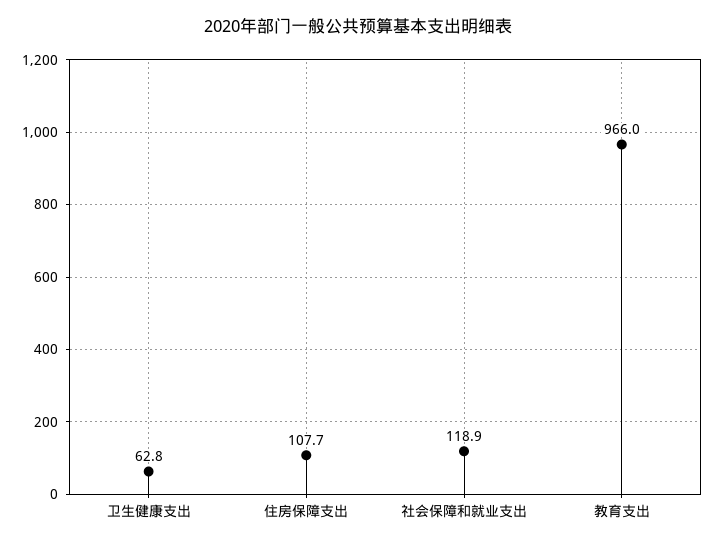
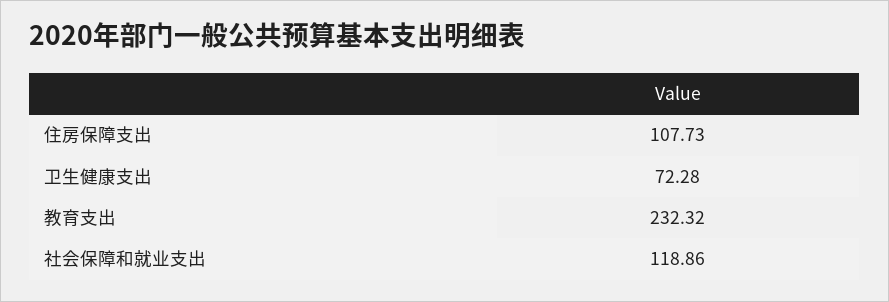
卫生健康支出: 62.8 -> 72.28
教育支出: 966 -> 232.32

